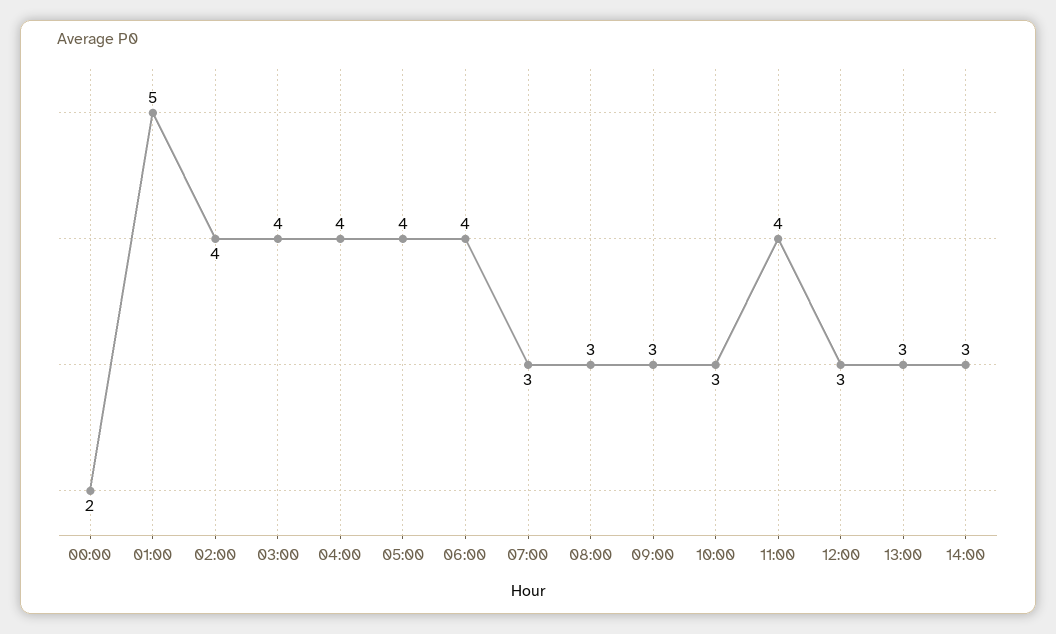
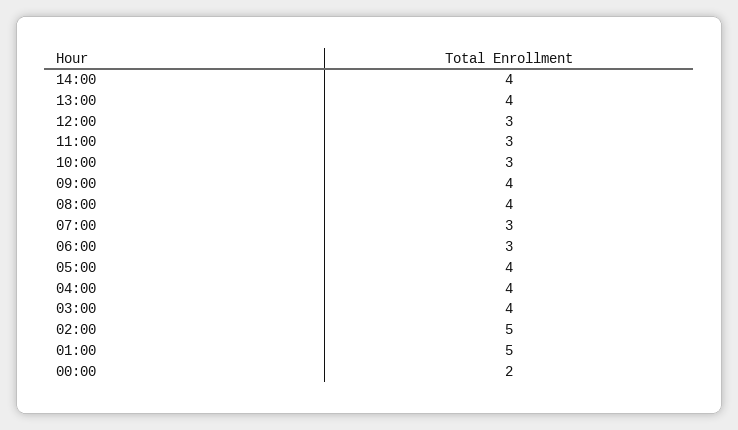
02:00: 4 -> 5
06:00: 4 -> 3
08:00: 3 -> 4
09:00: 3 -> 4
11:00: 4 -> 3
13:00: 3 -> 4
14:00: 3 -> 4

